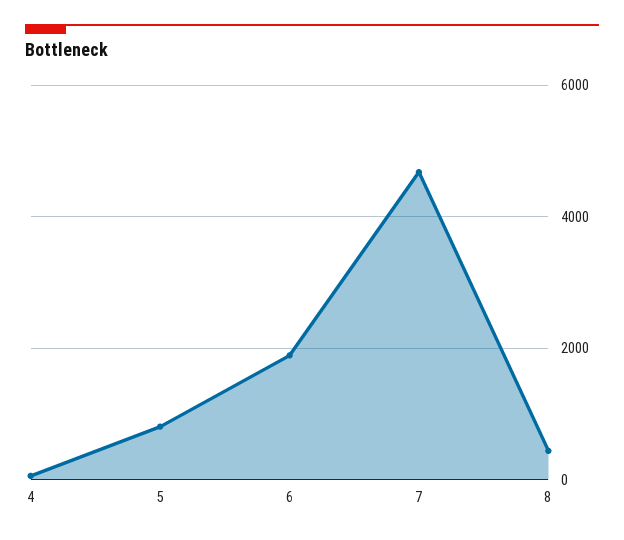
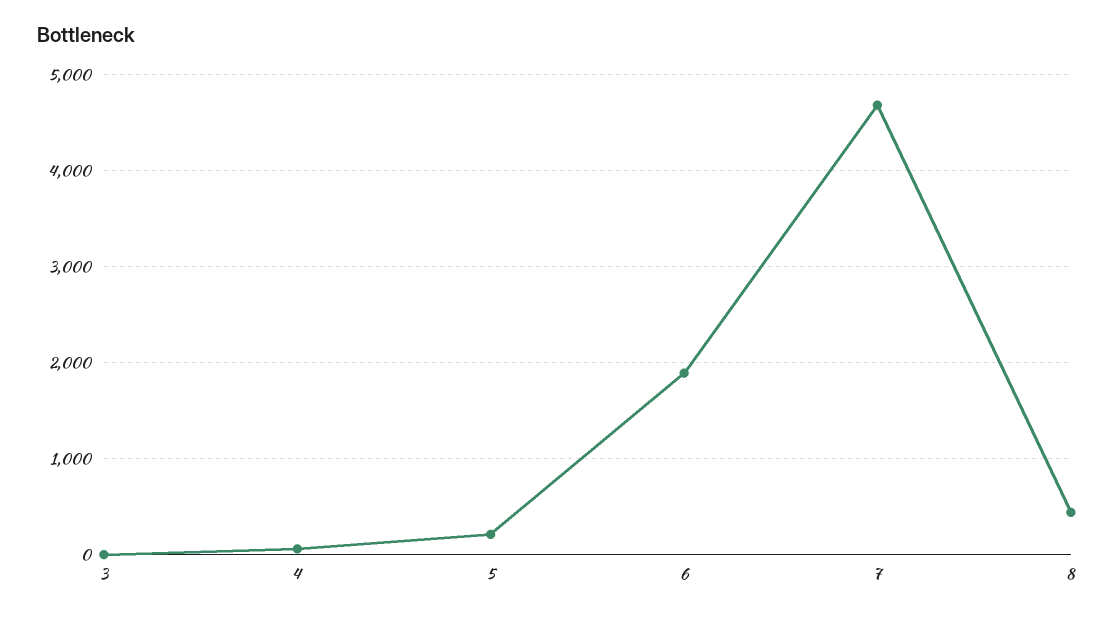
5: 800 -> 200
3: none -> 0

